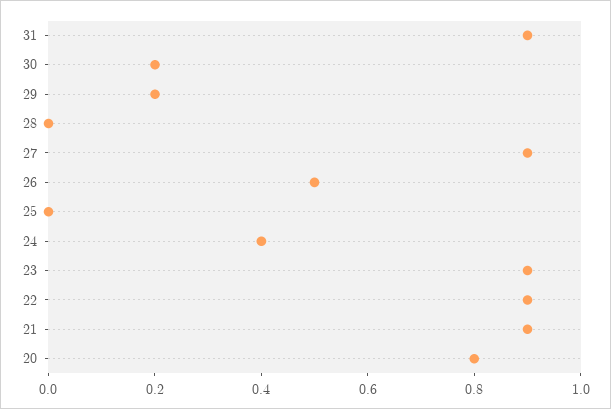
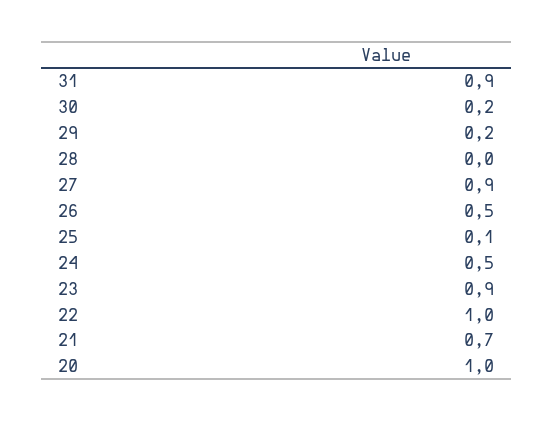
25: 0 -> 0.1
24: 0.4 -> 0.5
22: 0.9 -> 1
21: 0.9 -> 0.7
20: 0.8 -> 1

